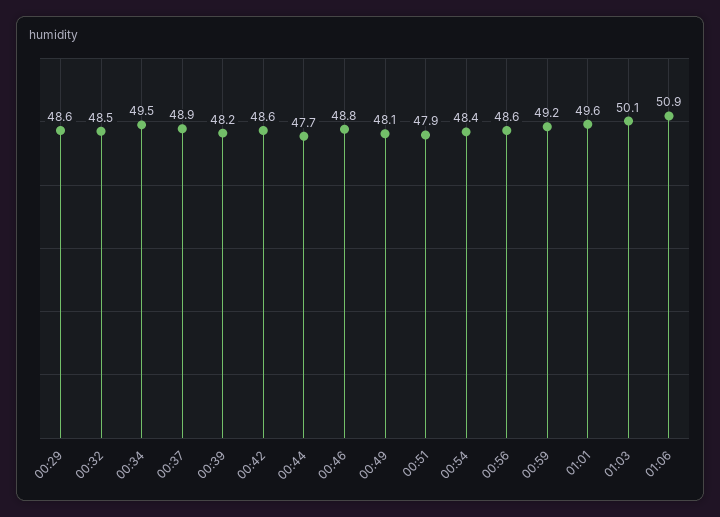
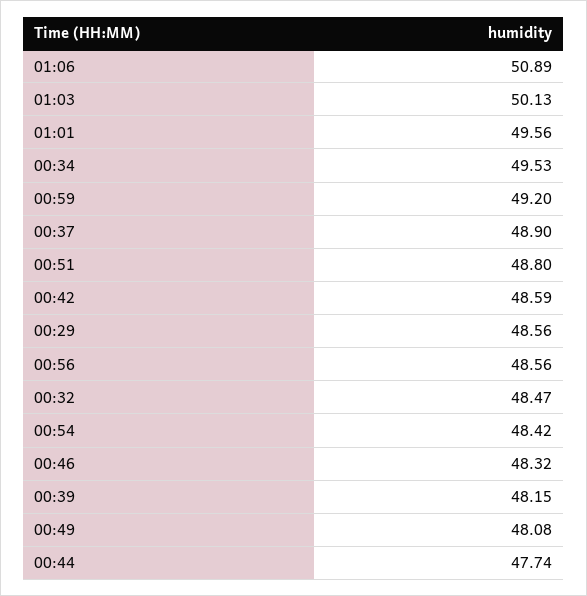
00:46: 48.8 -> 48.32
00:51: 47.9 -> 48.8

